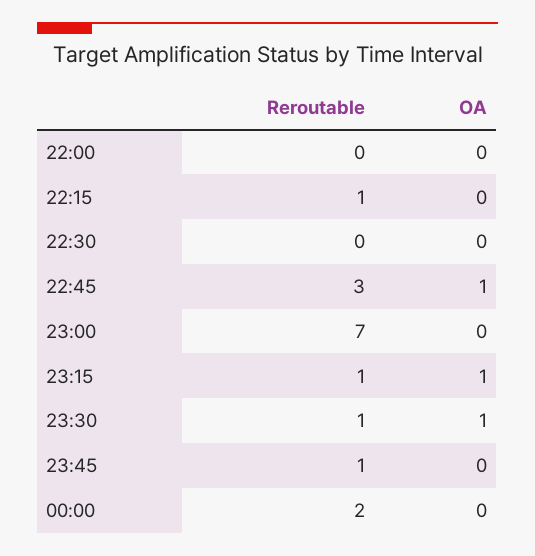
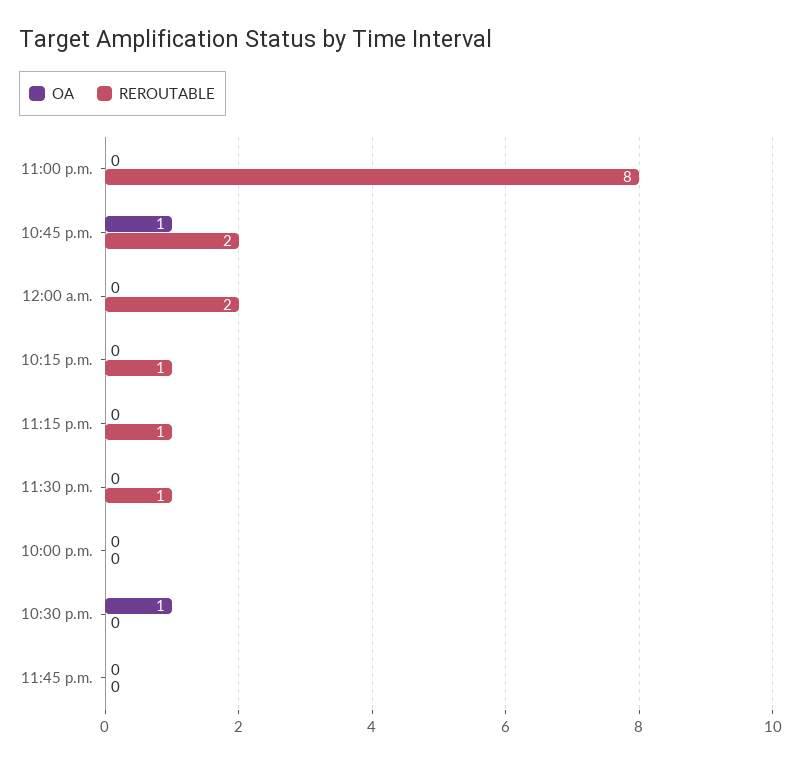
OA, 22:30: 0 -> 1
Reroutable, 22:45: 3 -> 2
Reroutable, 23:00: 7 -> 8
OA, 23:15: 1 -> 0
OA, 23:30: 1 -> 0
Reroutable, 23:45: 1 -> 0

